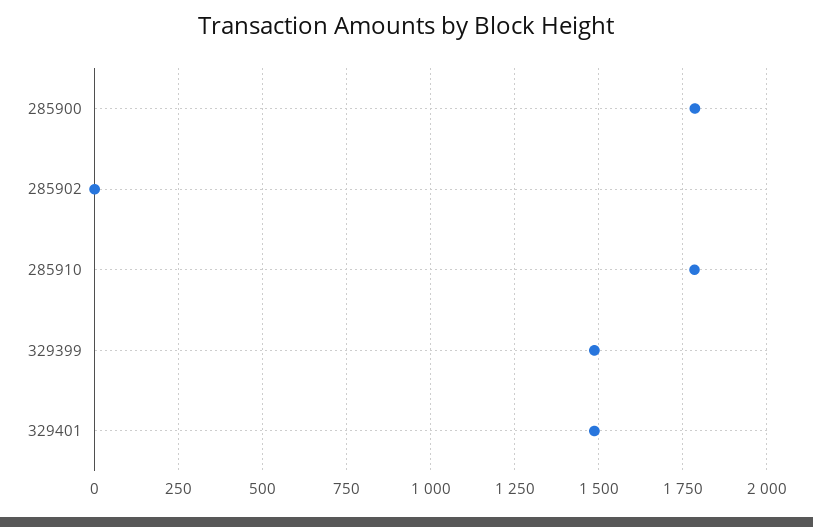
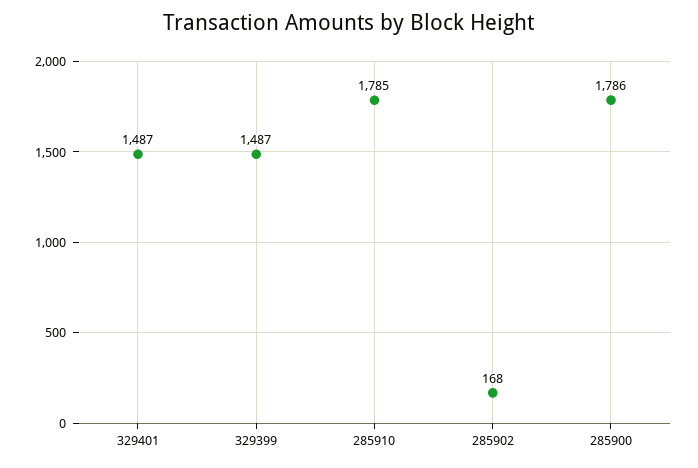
285902: 0 -> 168

